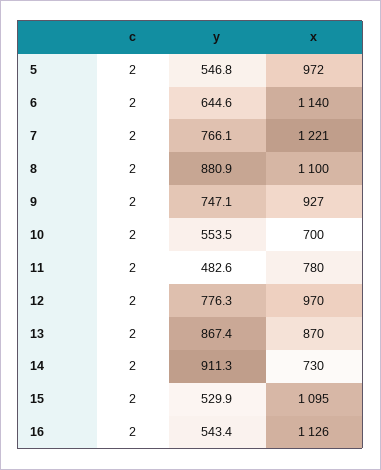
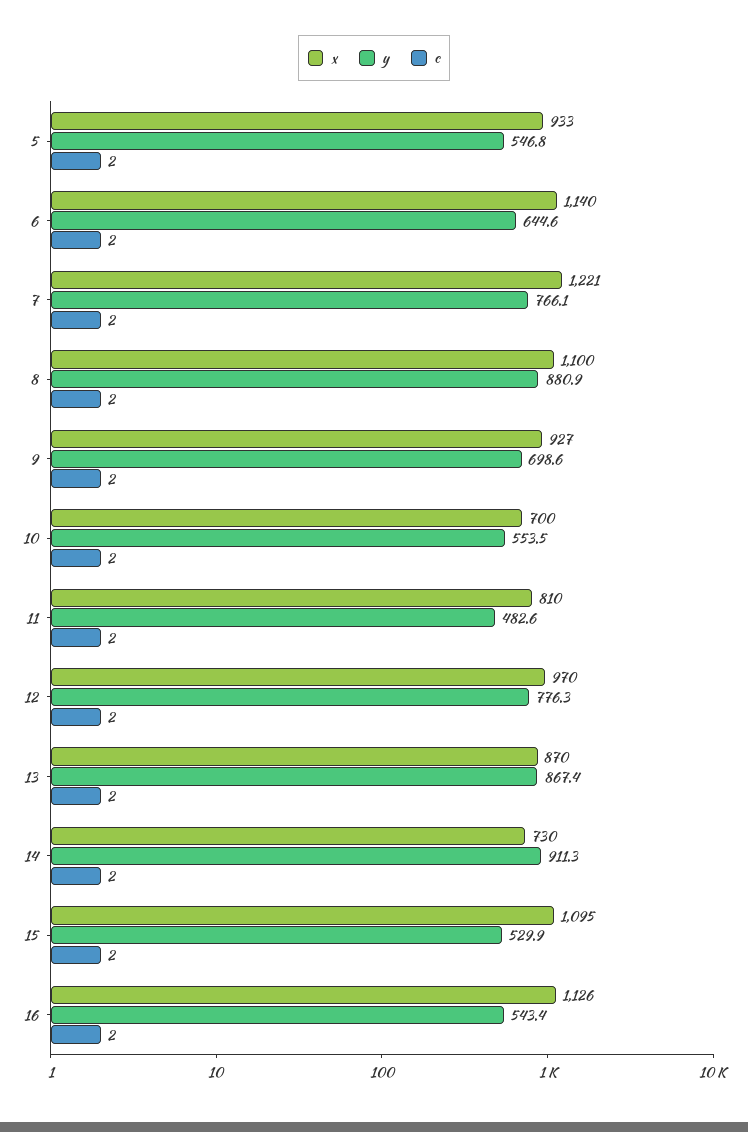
x, 5: 972 -> 933
y, 9: 747.1 -> 698.6
x, 11: 780 -> 810

